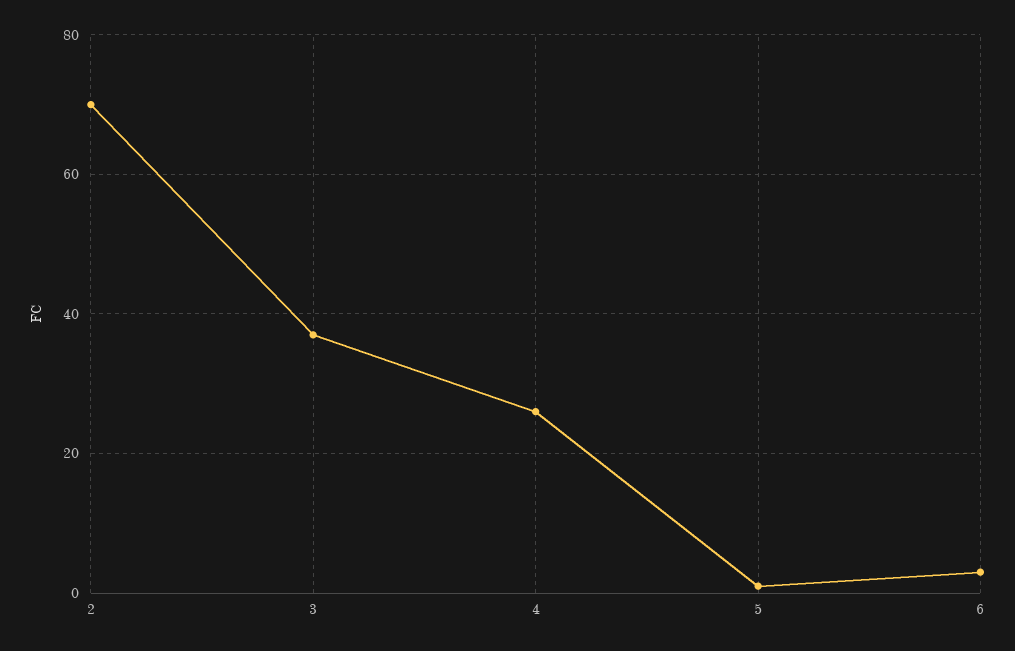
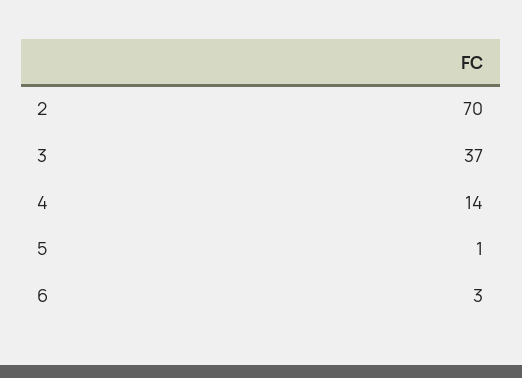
4: 25 -> 14

